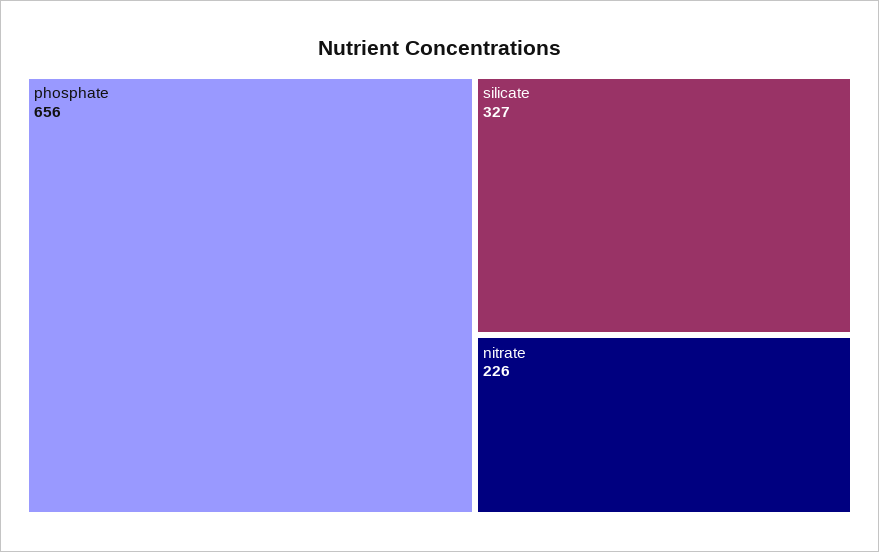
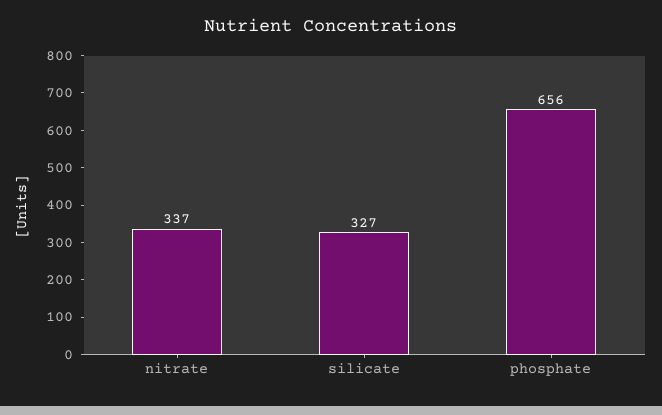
nitrate: 226 -> 337

